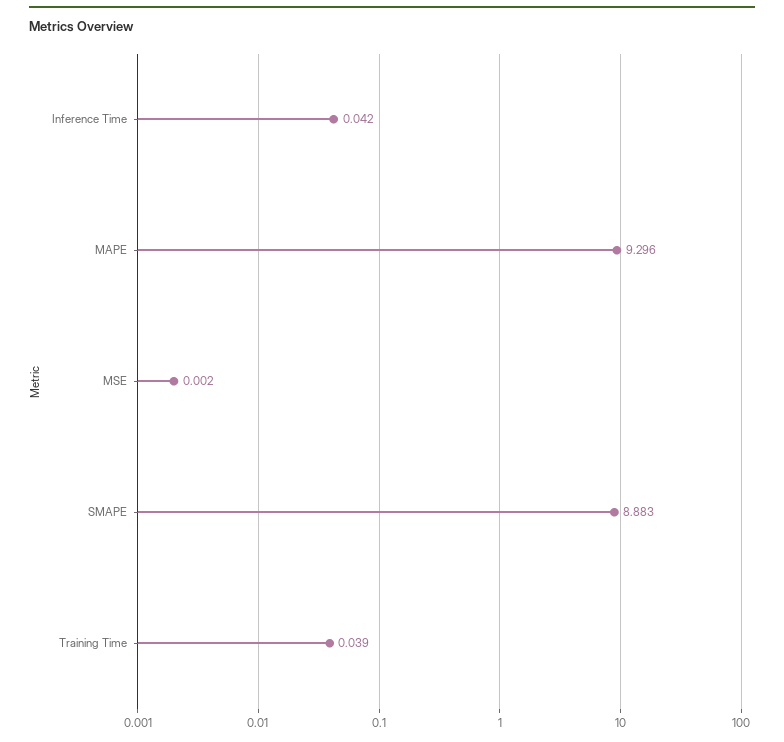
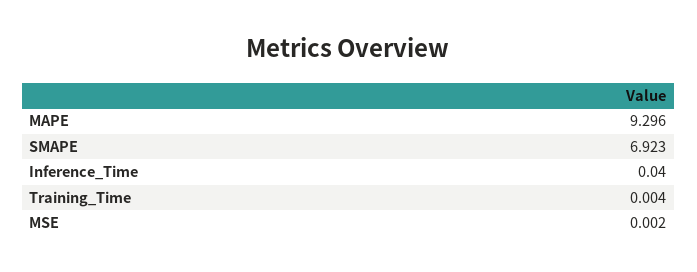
Inference Time: 0.042 -> 0.04
SMAPE: 8.883 -> 6.923
Training Time: 0.039 -> 0.004

